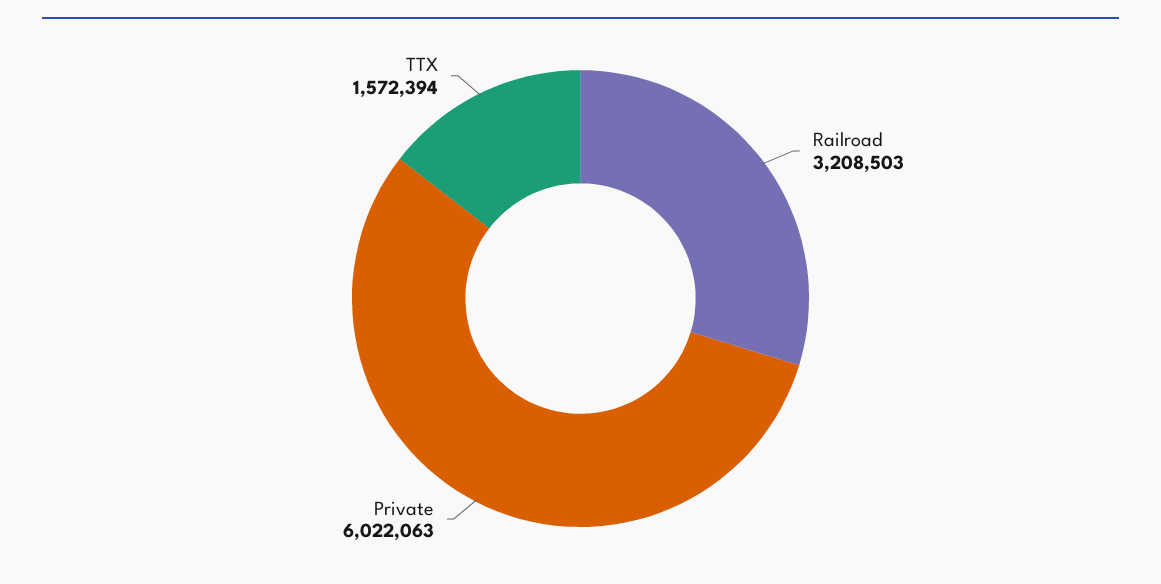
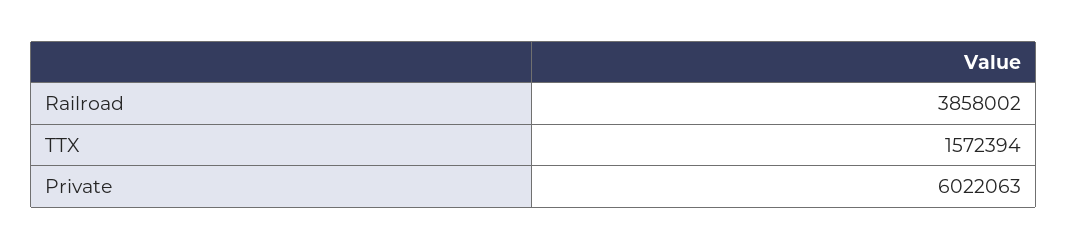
Railroad: 3208503 -> 3858002

